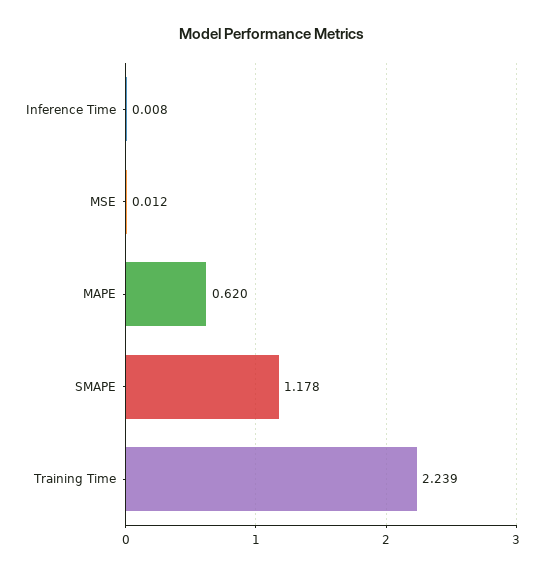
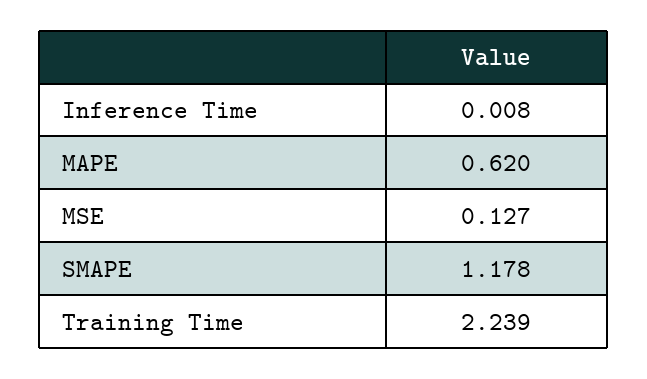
MSE: 0.012 -> 0.127

